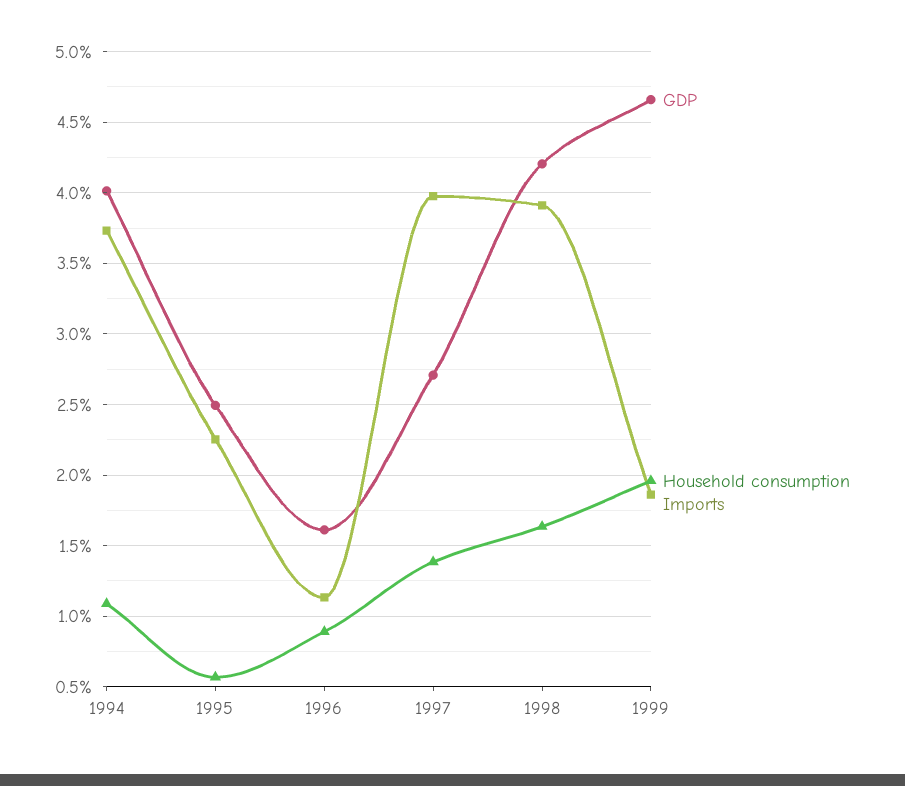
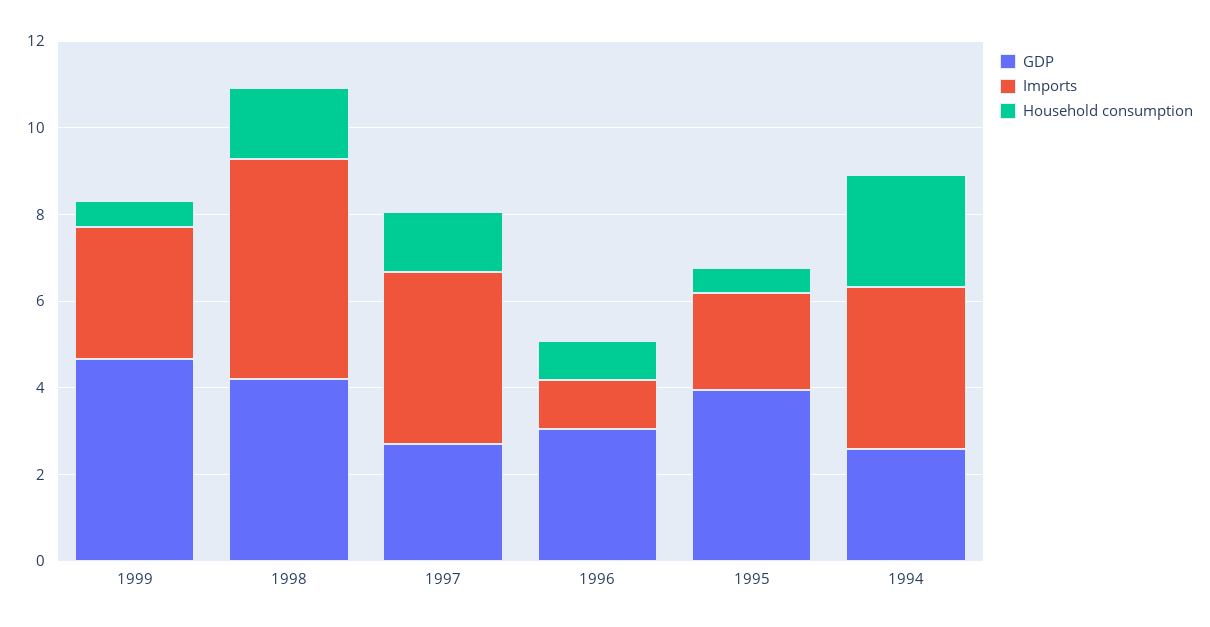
GDP, 1994: 4 -> 2.5
Household consumption, 1994: 1.1 -> 2.5
GDP, 1995: 2.5 -> 4
GDP, 1996: 1.6 -> 3
Imports, 1998: 3.9 -> 5
Household consumption, 1999: 1.95 -> 0.5
Imports, 1999: 1.85 -> 3

